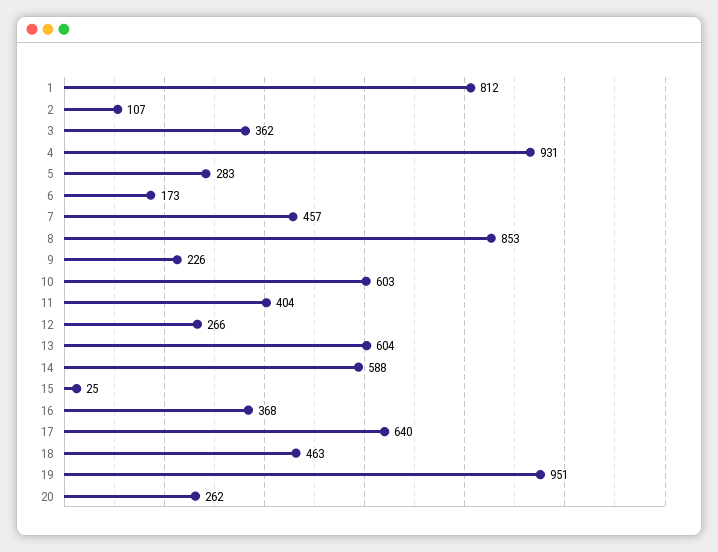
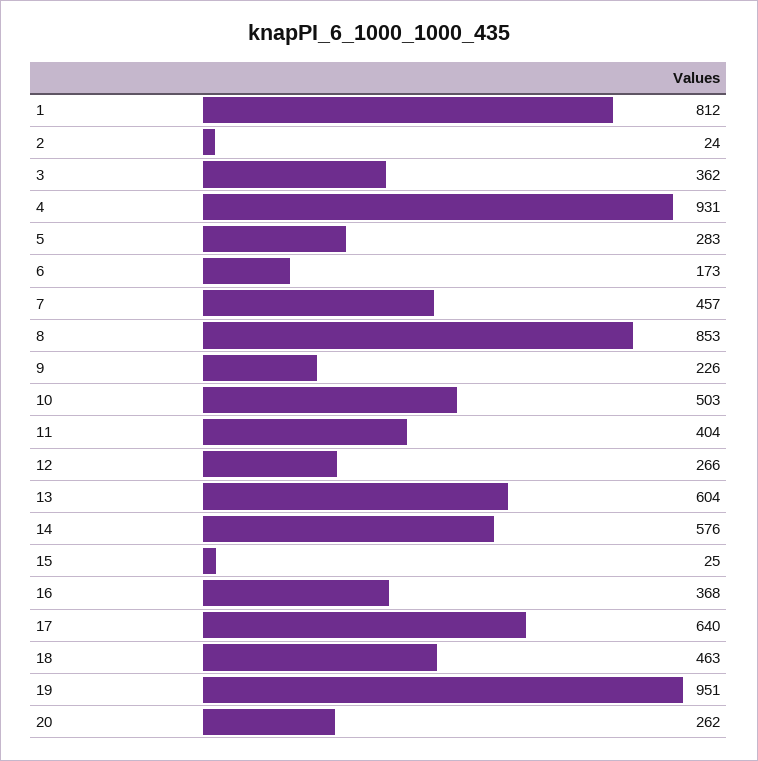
2: 107 -> 24
10: 603 -> 503
14: 588 -> 576

